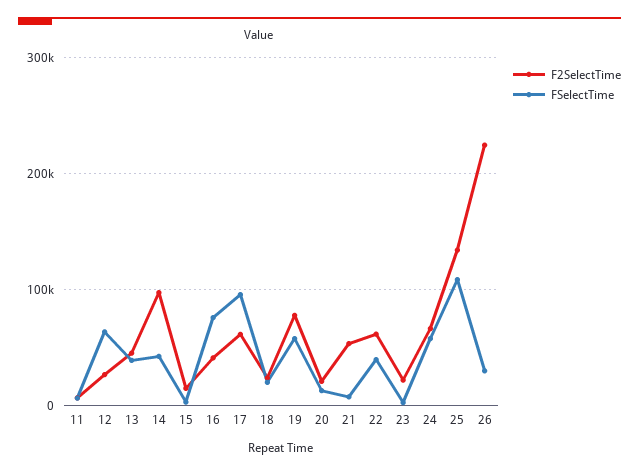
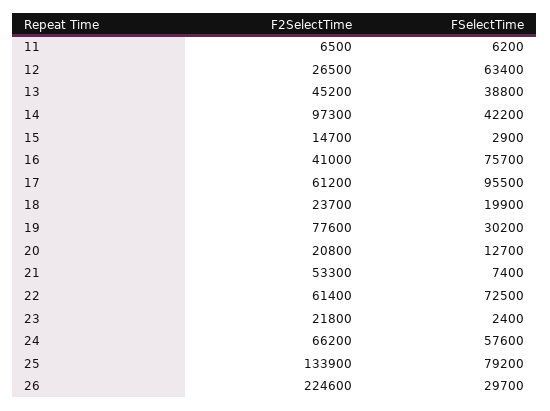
FSelectTime, 19: 60000 -> 30200
FSelectTime, 22: 40000 -> 72500
FSelectTime, 25: 110000 -> 79200

